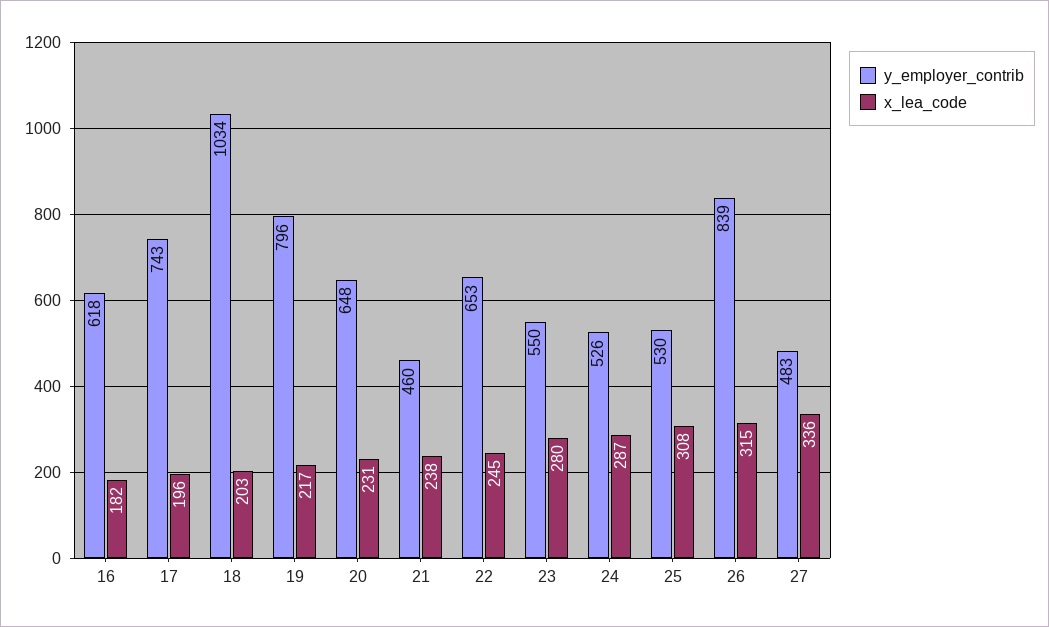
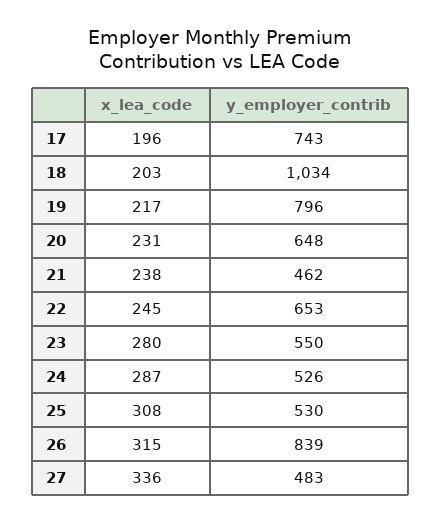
y_employer_contrib, 16: 618 -> none
x_lea_code, 16: 182 -> none
y_employer_contrib, 21: 460 -> 462

